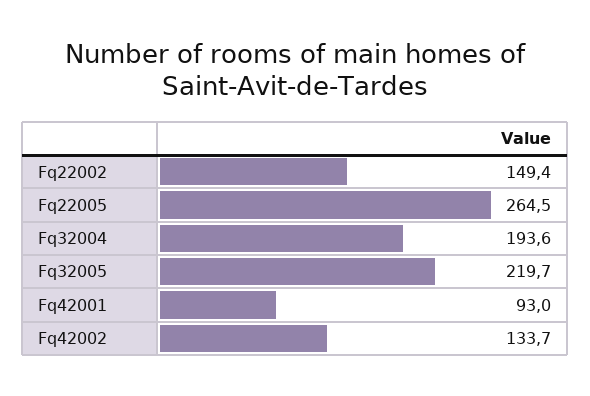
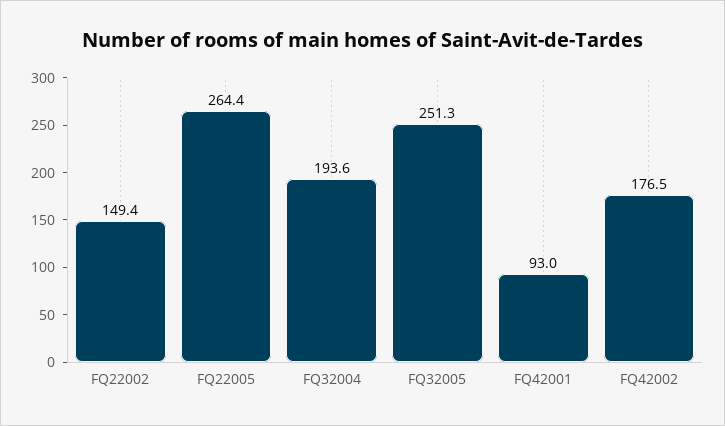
Fq22005: 264.5 -> 264.4
Fq32005: 219.7 -> 251.3
Fq42002: 133.7 -> 176.5

